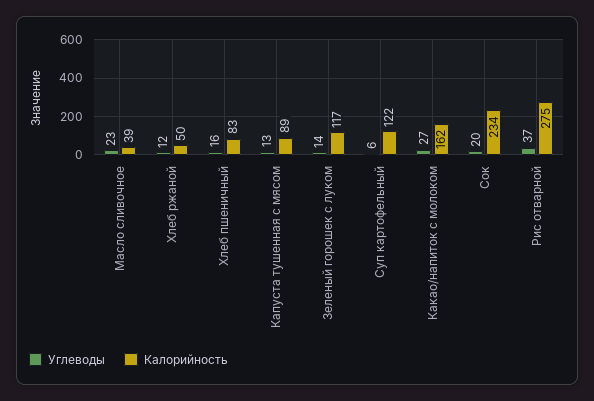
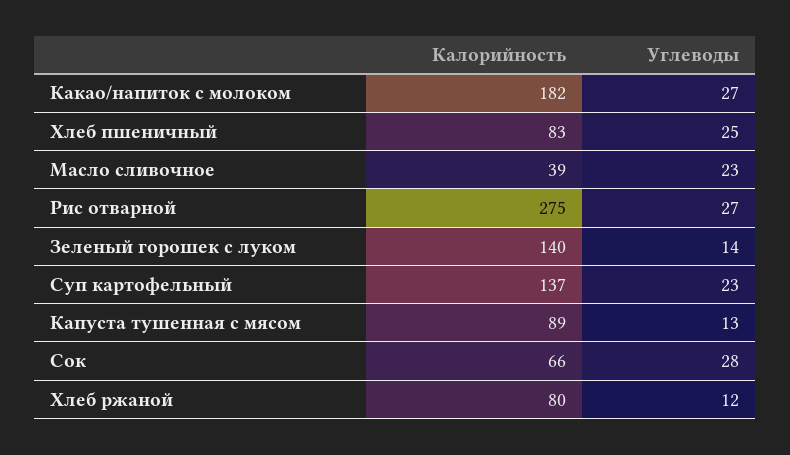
Калорийность, Хлеб ржаной: 50 -> 80
Углеводы, Хлеб пшеничный: 16 -> 25
Калорийность, Зеленый горошек с луком: 117 -> 140
Углеводы, Суп картофельный: 6 -> 23
Калорийность, Суп картофельный: 122 -> 137
Калорийность, Какао/напиток с молоком: 162 -> 182
Углеводы, Сок: 20 -> 28
Калорийность, Сок: 234 -> 66
Углеводы, Рис отварной: 37 -> 27

